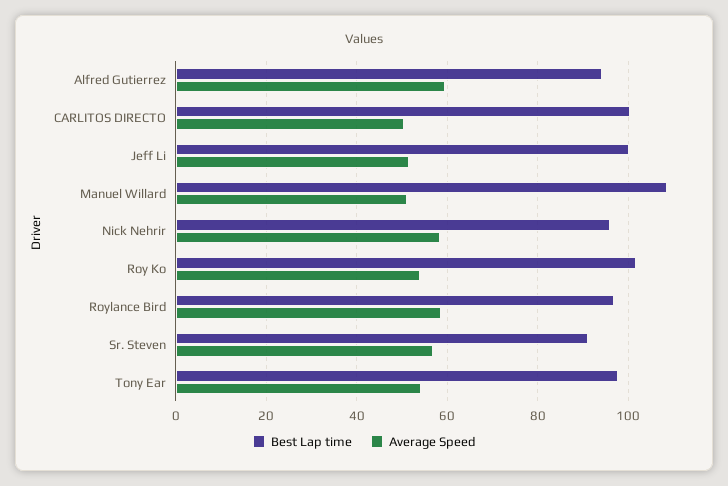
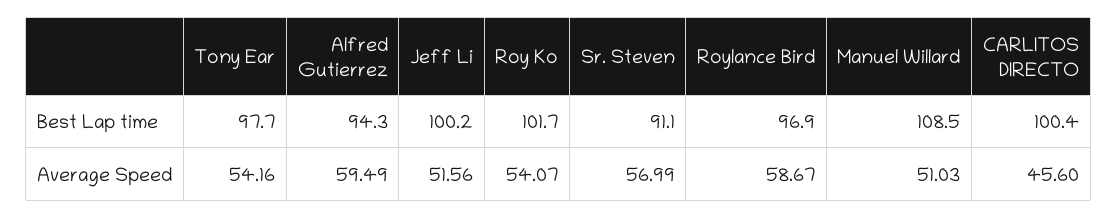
Average Speed, CARLITOS DIRECTO: 50 -> 45.6
Best Lap time, Nick Nehrir: 96 -> none
Average Speed, Nick Nehrir: 58 -> none

